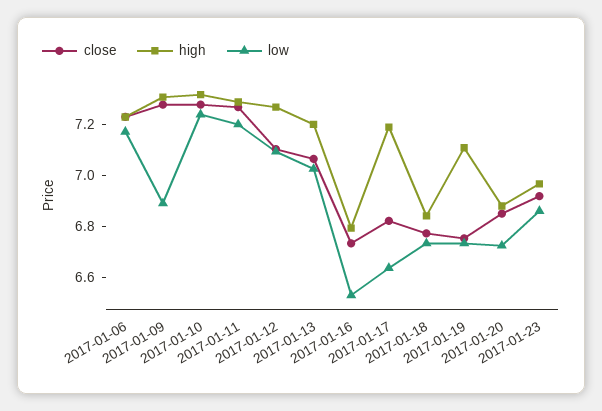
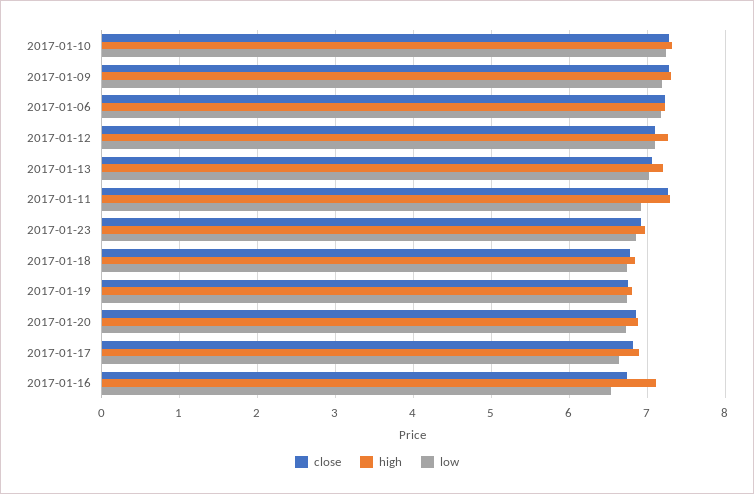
low, 2017-01-09: 6.9 -> 7.2
low, 2017-01-11: 7.2 -> 6.9
high, 2017-01-16: 6.8 -> 7.1
high, 2017-01-17: 7.2 -> 6.9
high, 2017-01-19: 7.1 -> 6.8

